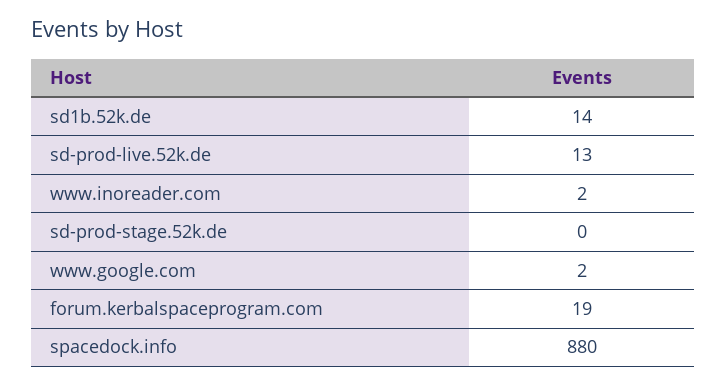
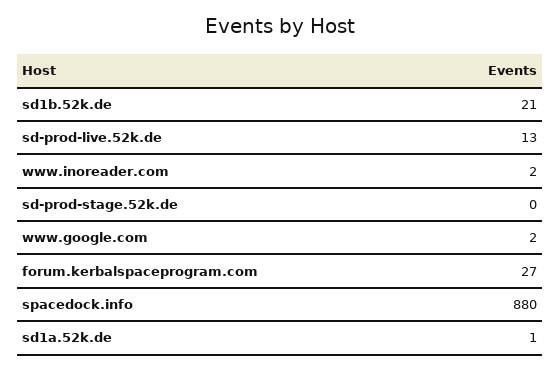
sd1b.52k.de: 14 -> 21
forum.kerbalspaceprogram.com: 19 -> 27
sd1a.52k.de: none -> 1

